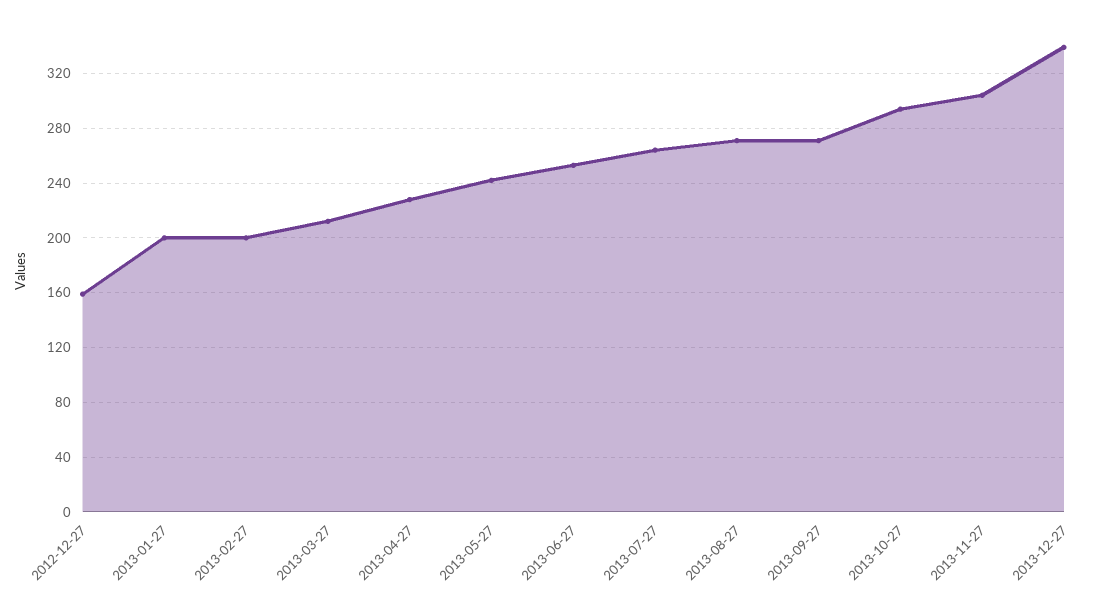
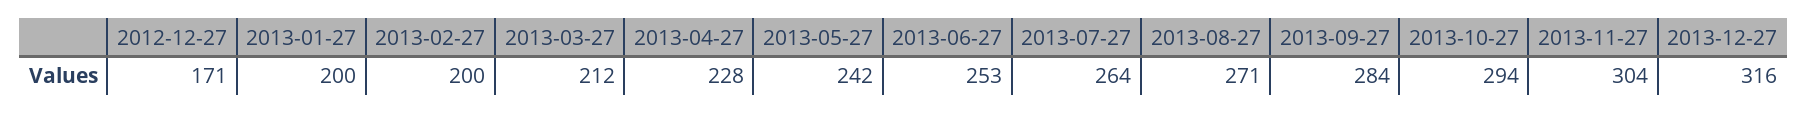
2012-12-27: 160 -> 171
2013-09-27: 270 -> 284
2013-12-27: 340 -> 316

